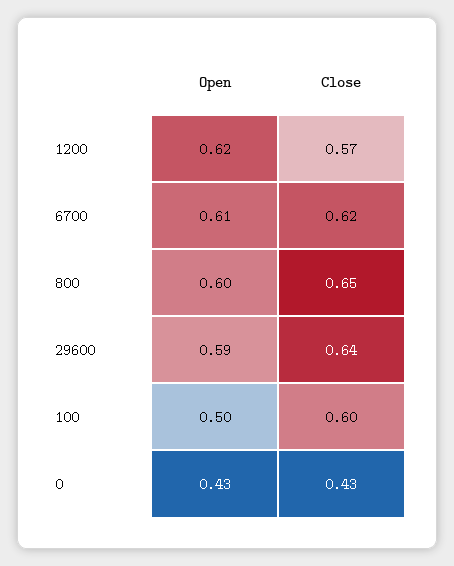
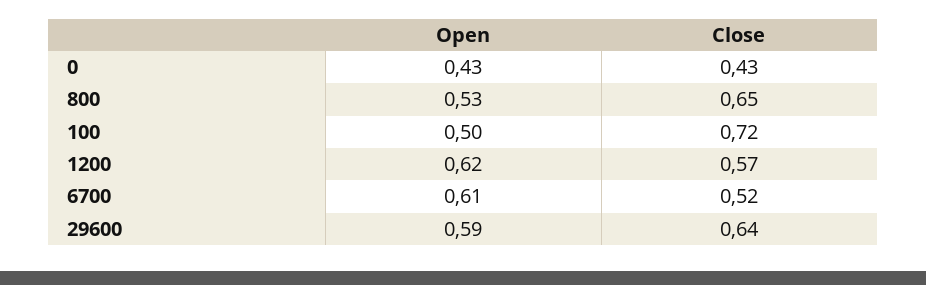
Close, 6700: 0.62 -> 0.52
Open, 800: 0.6 -> 0.53
Close, 100: 0.6 -> 0.72

